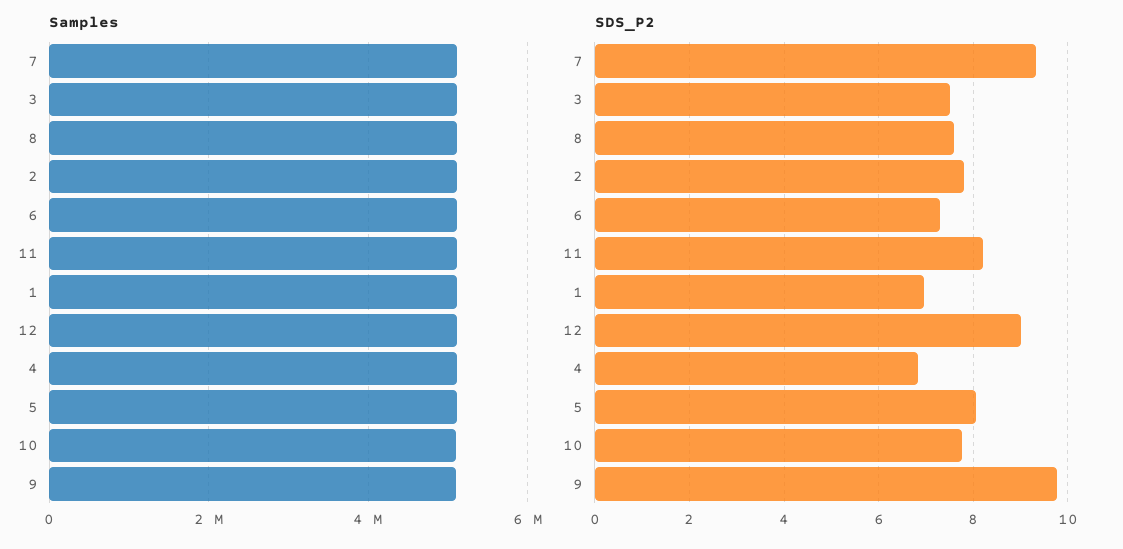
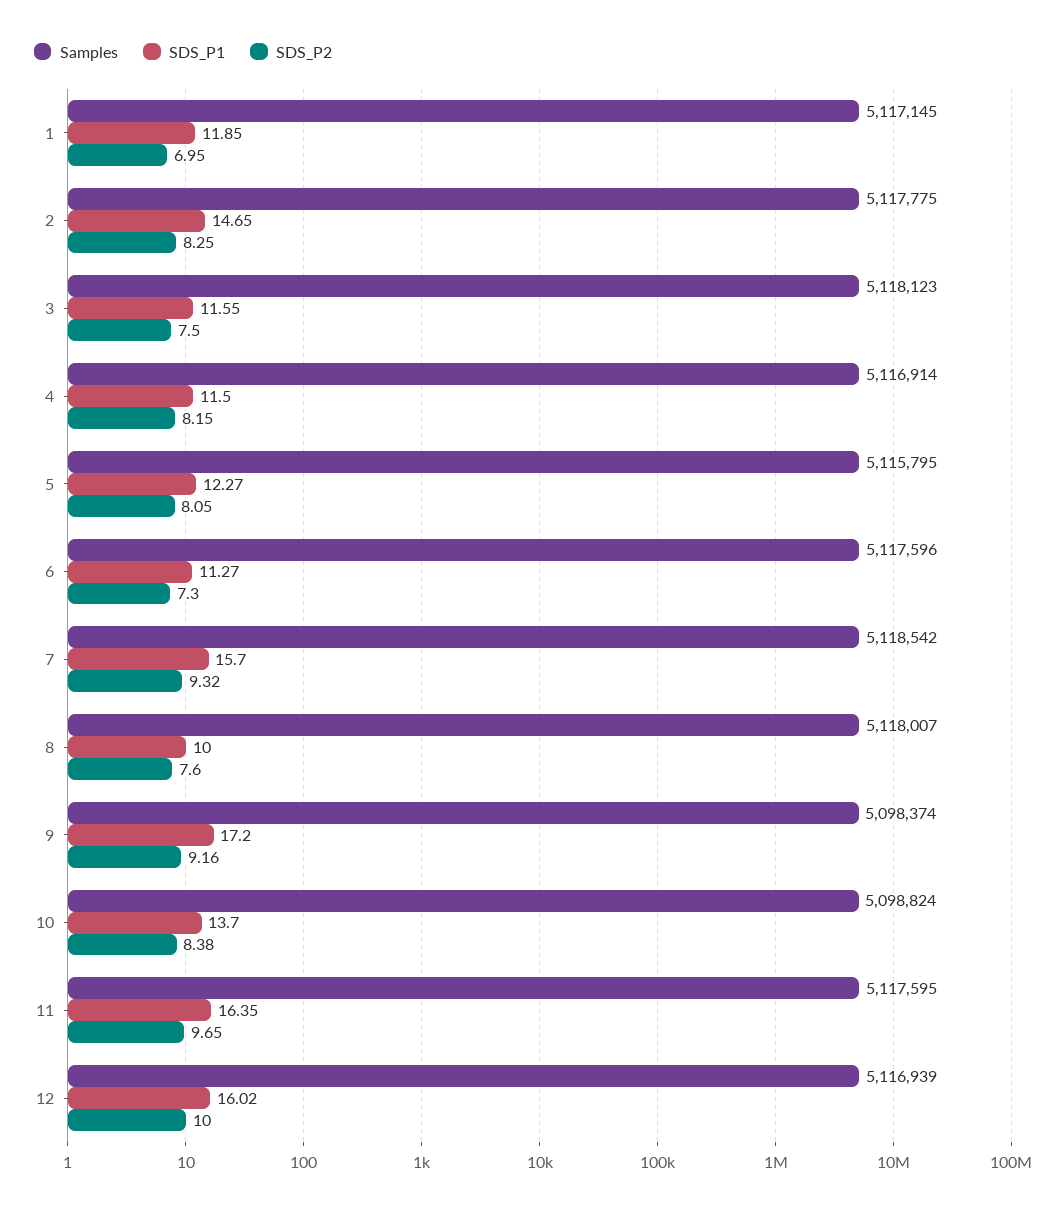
SDS_P2, 2: 7.8 -> 8.25
SDS_P2, 11: 8.2 -> 9.65
SDS_P2, 12: 9 -> 10
SDS_P2, 4: 6.8 -> 8.15
SDS_P2, 10: 7.8 -> 8.38
SDS_P2, 9: 9.8 -> 9.16
SDS_P1, 1: none -> 11.85
SDS_P1, 2: none -> 14.65
SDS_P1, 3: none -> 11.55
SDS_P1, 4: none -> 11.5
SDS_P1, 5: none -> 12.27
SDS_P1, 6: none -> 11.27
SDS_P1, 7: none -> 15.7
SDS_P1, 8: none -> 10
SDS_P1, 9: none -> 17.2
SDS_P1, 10: none -> 13.7
SDS_P1, 11: none -> 16.35
SDS_P1, 12: none -> 16.02

